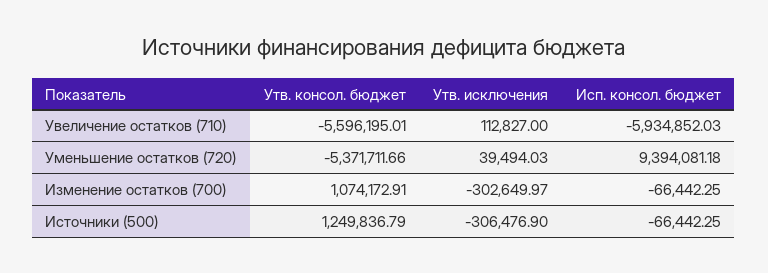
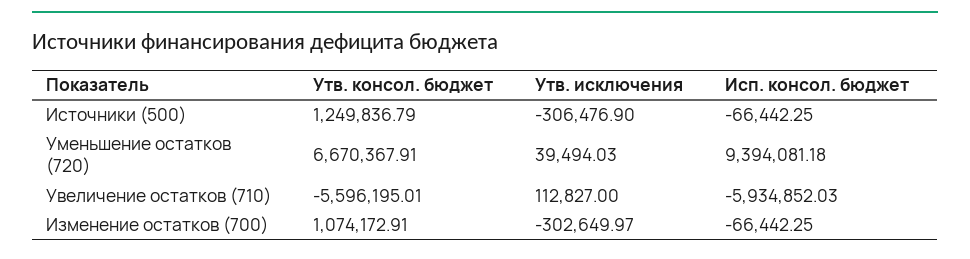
Утв. консол. бюджет, Уменьшение остатков (720): -5371711.66 -> 6670367.91

